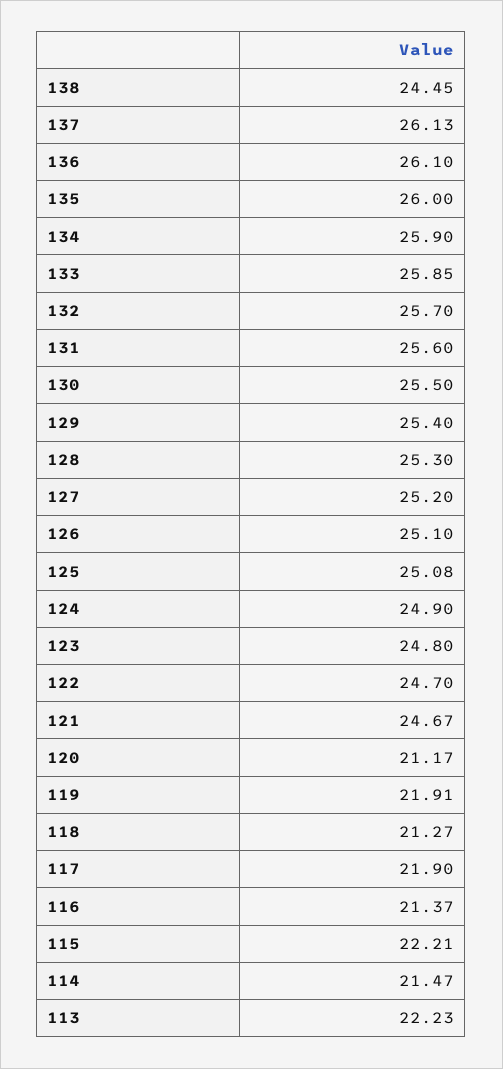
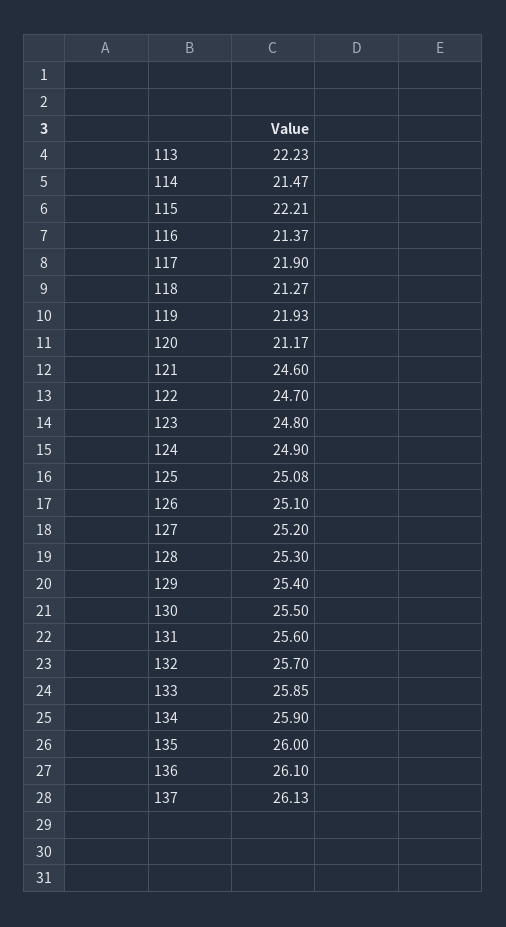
138: 24.45 -> none
121: 24.67 -> 24.6
119: 21.91 -> 21.93

